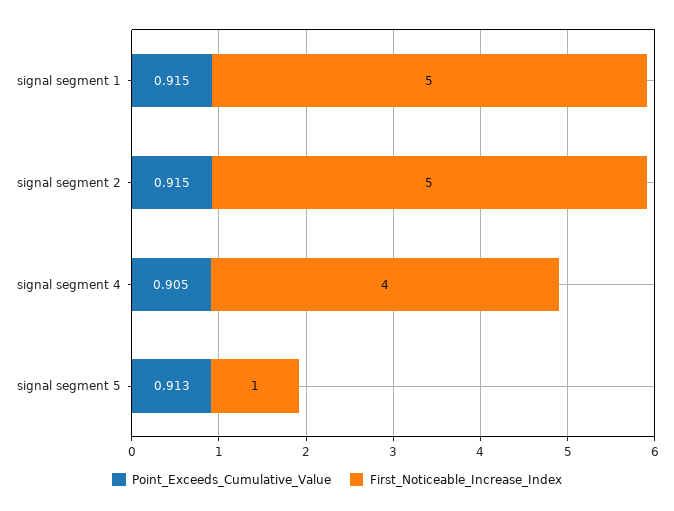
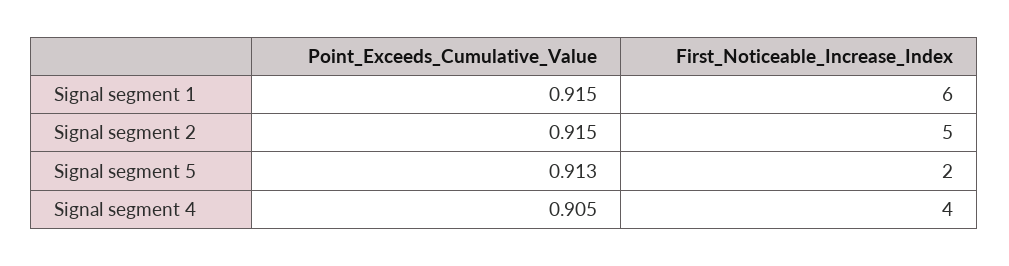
First_Noticeable_Increase_Index, signal segment 1: 5 -> 6
First_Noticeable_Increase_Index, signal segment 5: 1 -> 2

